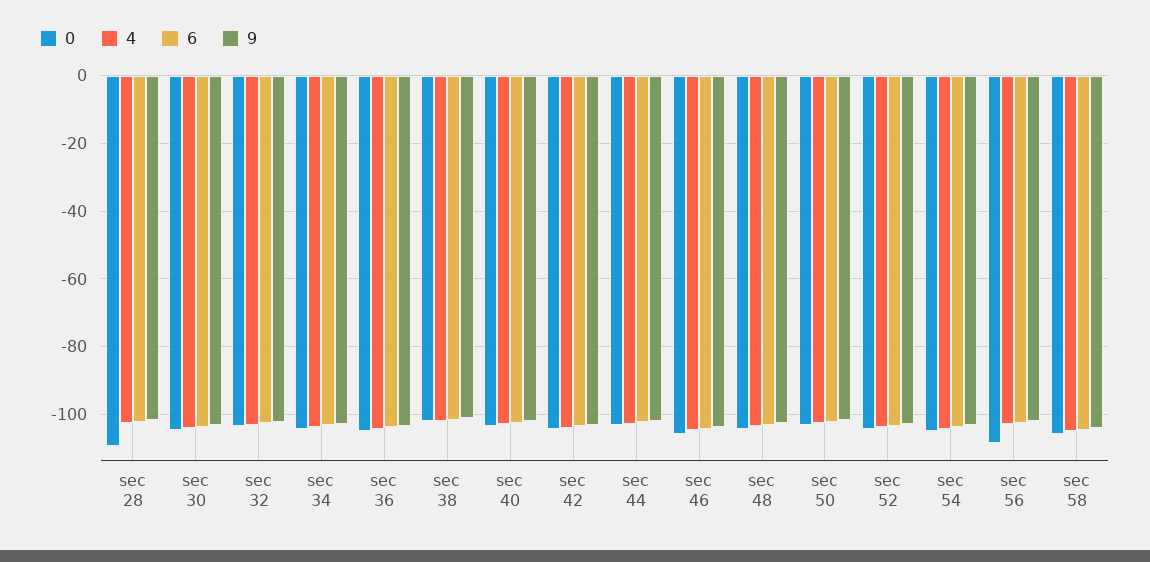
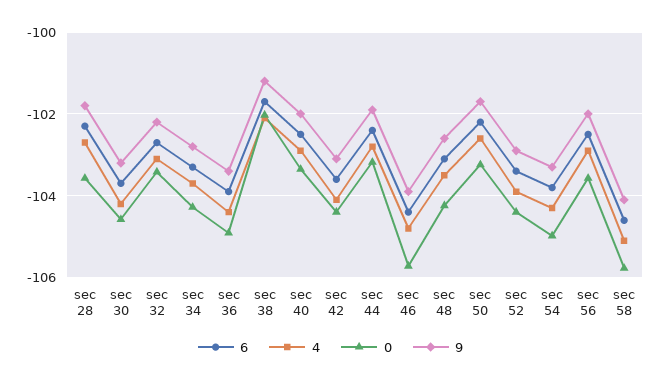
0, sec 28: -110 -> -103.6
0, sec 56: -108 -> -103.6

